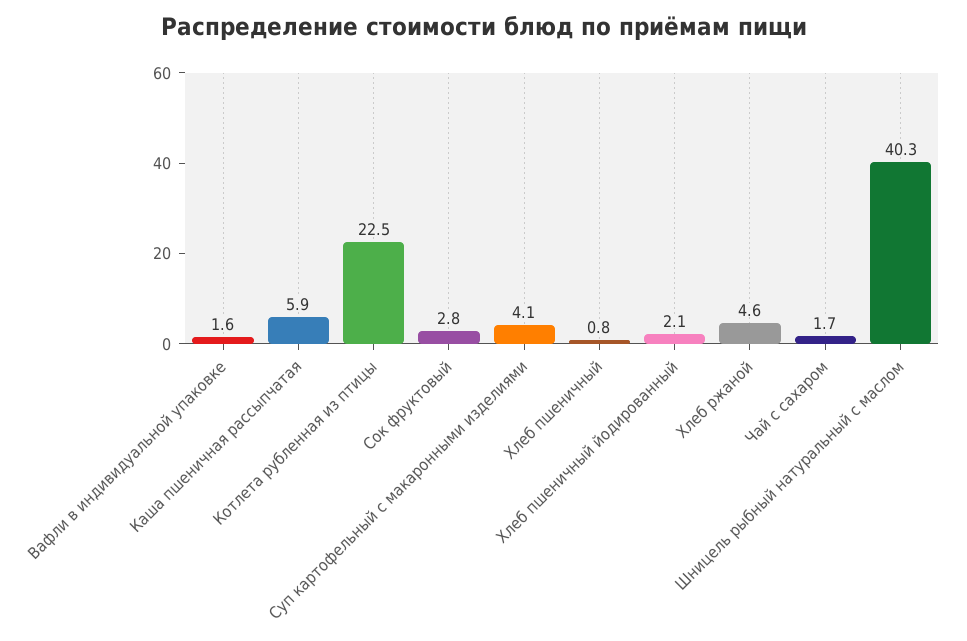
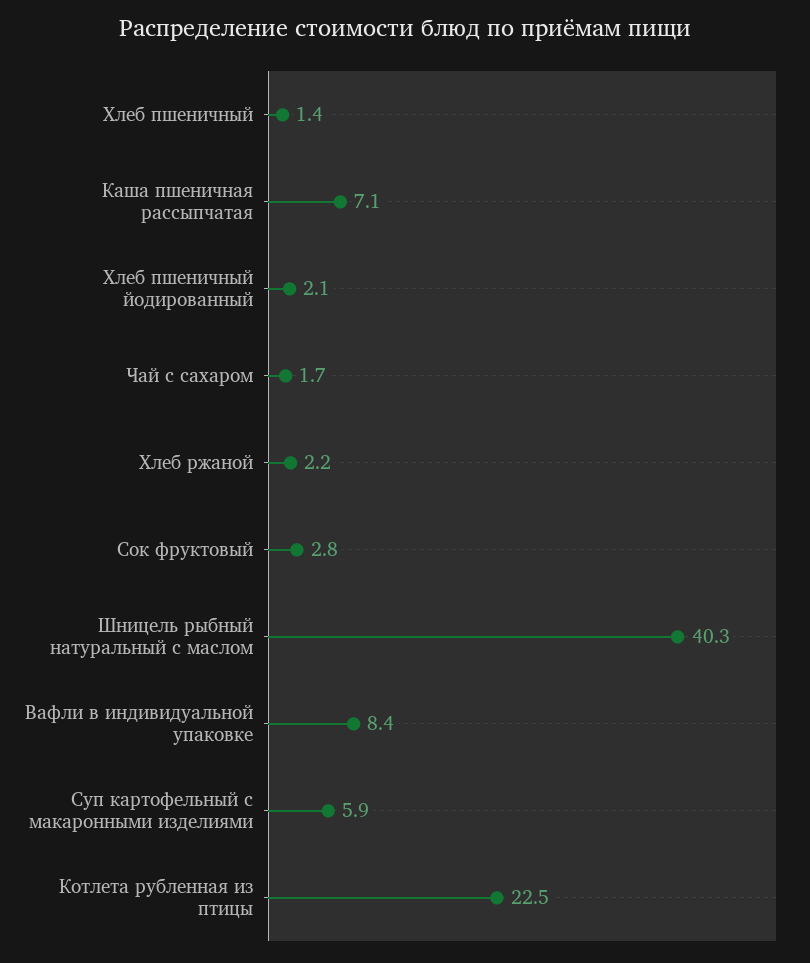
Вафли в индивидуальной упаковке: 1.6 -> 8.4
Каша пшеничная рассыпчатая: 5.9 -> 7.1
Суп картофельный с макаронными изделиями: 4.1 -> 5.9
Хлеб пшеничный: 0.8 -> 1.4
Хлеб ржаной: 4.6 -> 2.2

